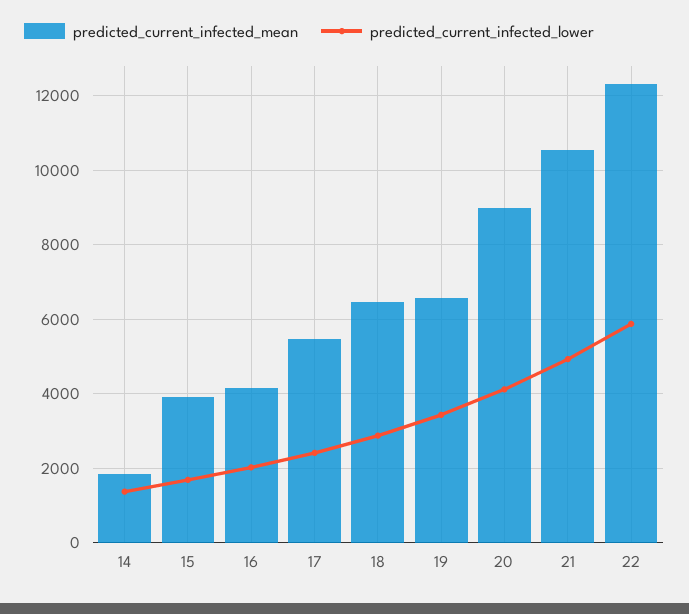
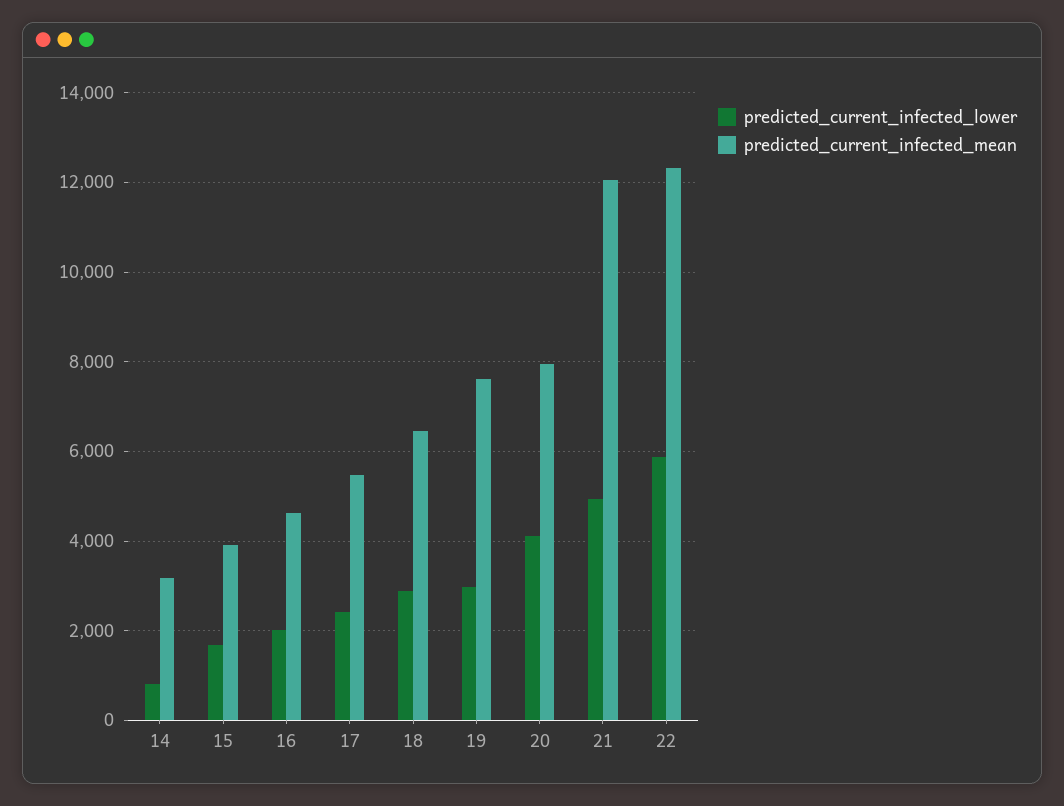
predicted_current_infected_mean, 14: 1800 -> 3200
predicted_current_infected_lower, 14: 1400 -> 800
predicted_current_infected_mean, 16: 4200 -> 4600
predicted_current_infected_mean, 19: 6600 -> 7600
predicted_current_infected_lower, 19: 3400 -> 3000
predicted_current_infected_mean, 20: 9000 -> 8000
predicted_current_infected_mean, 21: 10600 -> 12000

